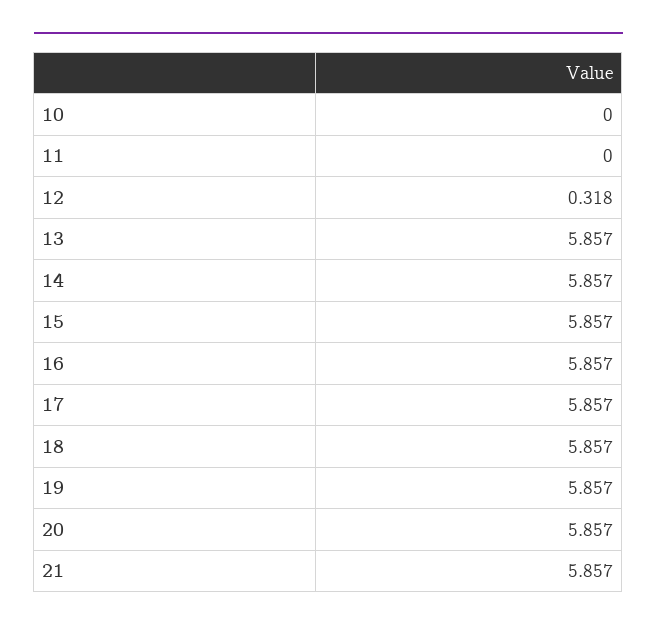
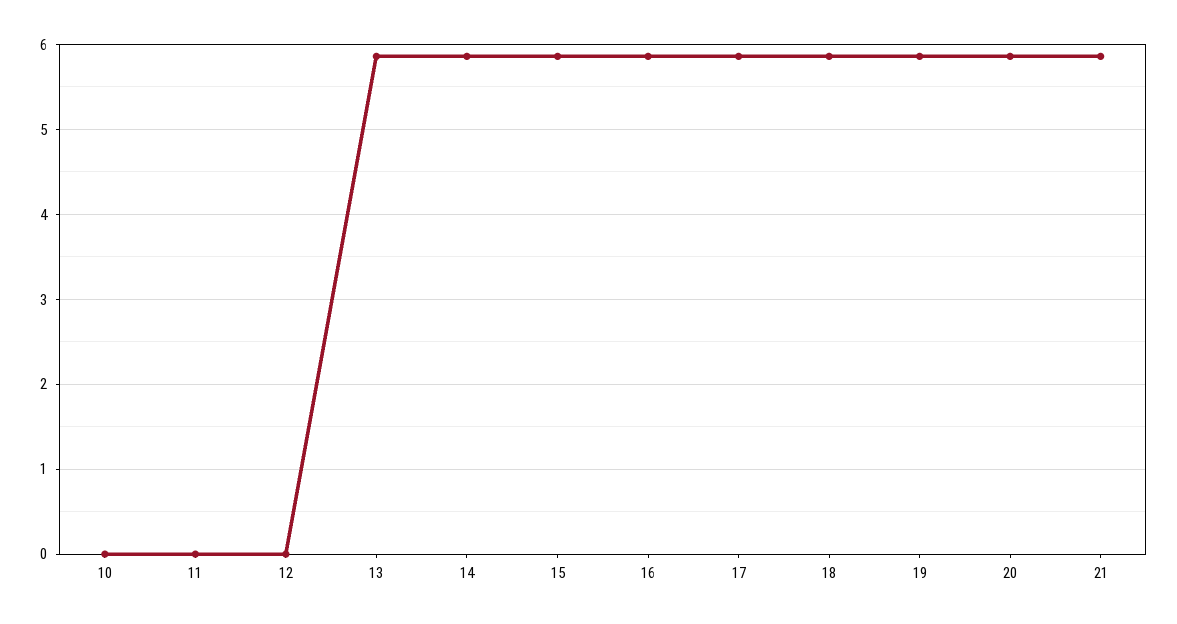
12: 0.318 -> 0

